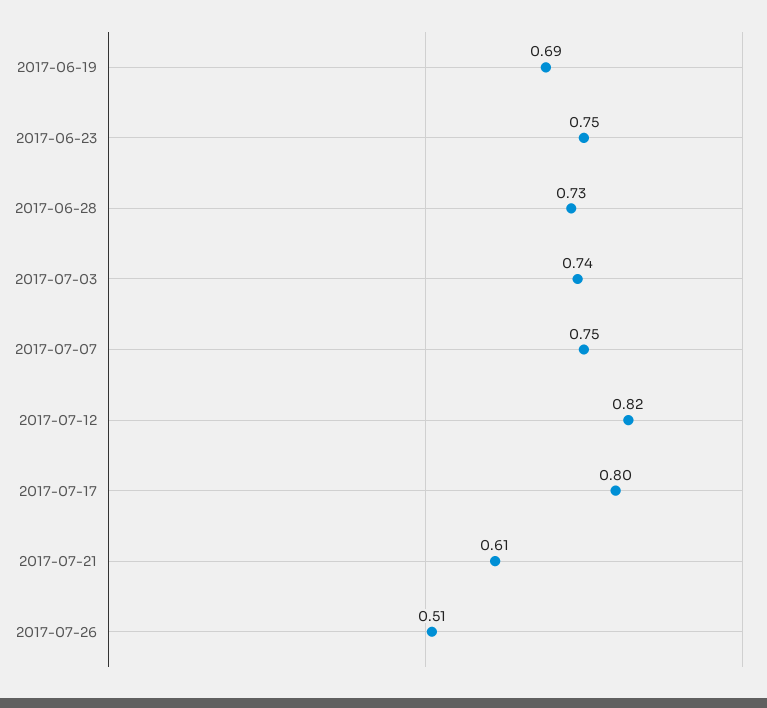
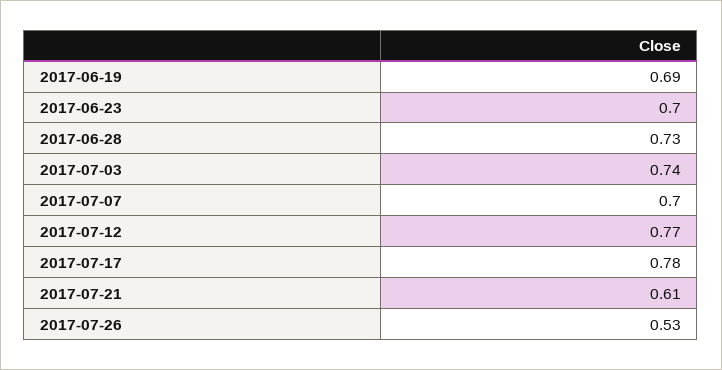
2017-06-23: 0.75 -> 0.7
2017-07-07: 0.75 -> 0.7
2017-07-12: 0.82 -> 0.77
2017-07-17: 0.8 -> 0.78
2017-07-26: 0.51 -> 0.53

